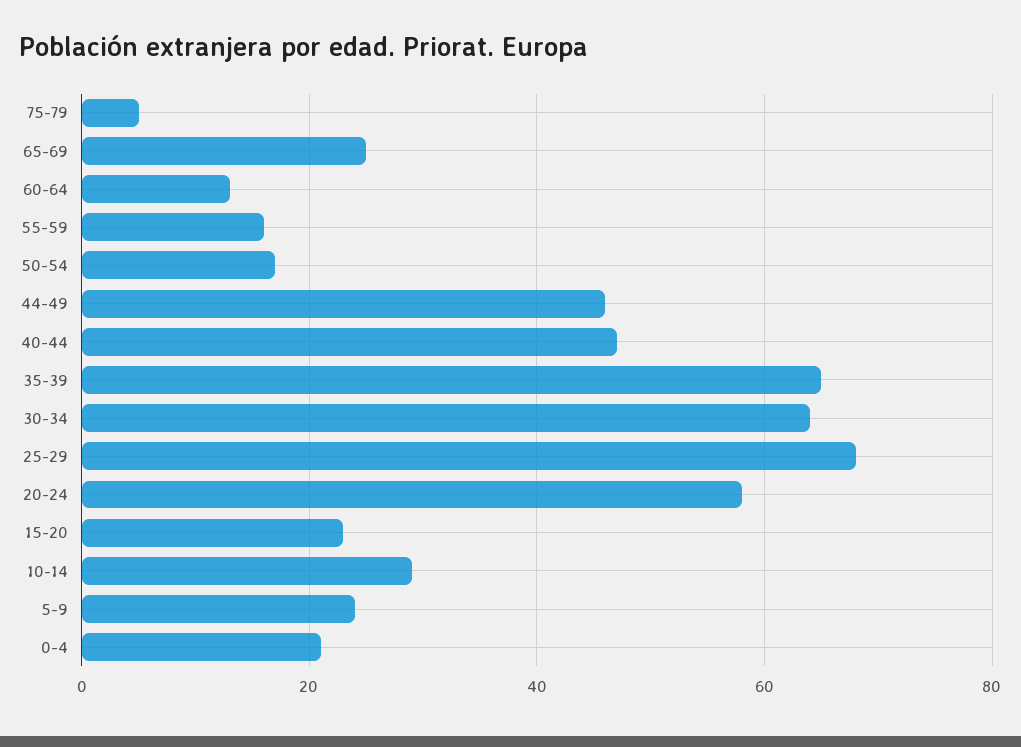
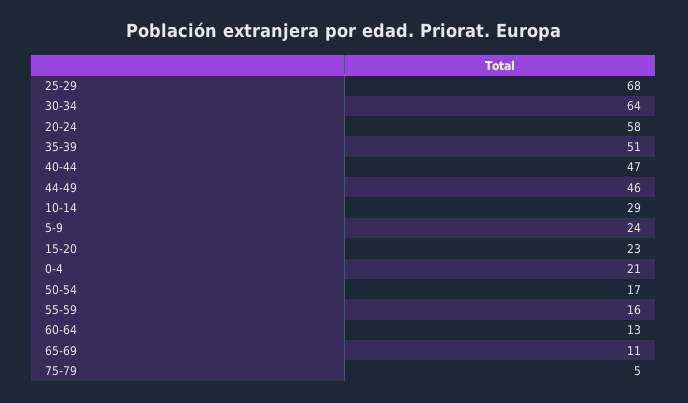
65-69: 25 -> 11
35-39: 65 -> 51

